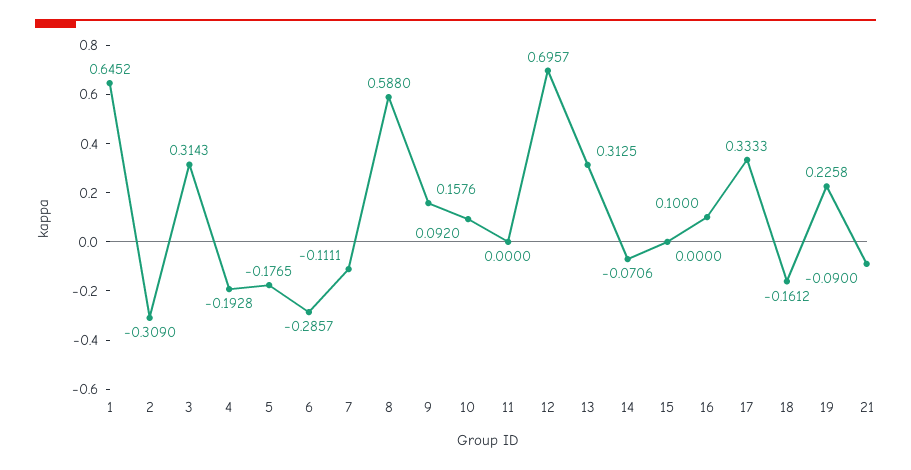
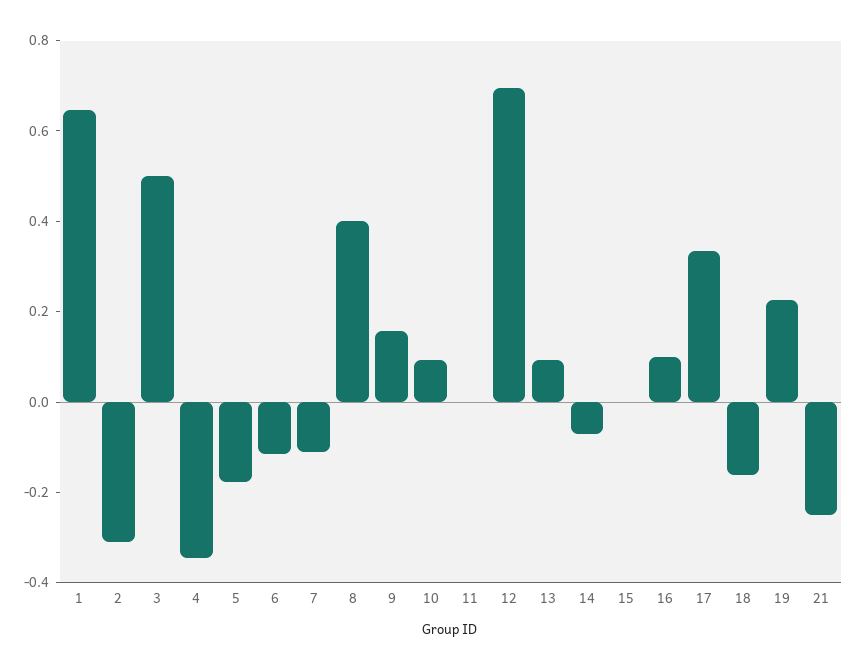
3: 0.3143 -> 0.5
4: -0.1928 -> -0.35
6: -0.2857 -> -0.1
8: 0.588 -> 0.4
13: 0.3125 -> 0.1
21: -0.09 -> -0.25

